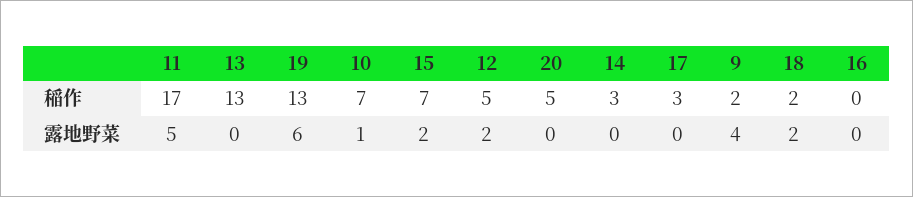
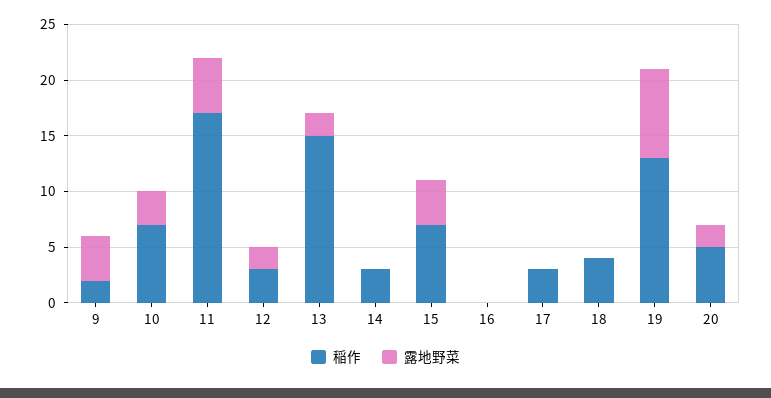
稲作, 13: 13 -> 15
稲作, 12: 5 -> 3
稲作, 18: 2 -> 4
露地野菜, 13: 0 -> 2
露地野菜, 19: 6 -> 8
露地野菜, 10: 1 -> 3
露地野菜, 15: 2 -> 4
露地野菜, 20: 0 -> 2
露地野菜, 18: 2 -> 0

